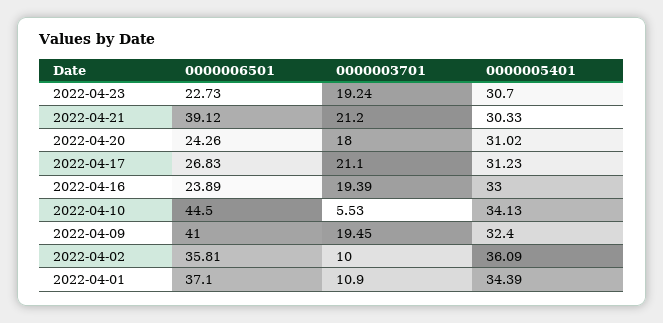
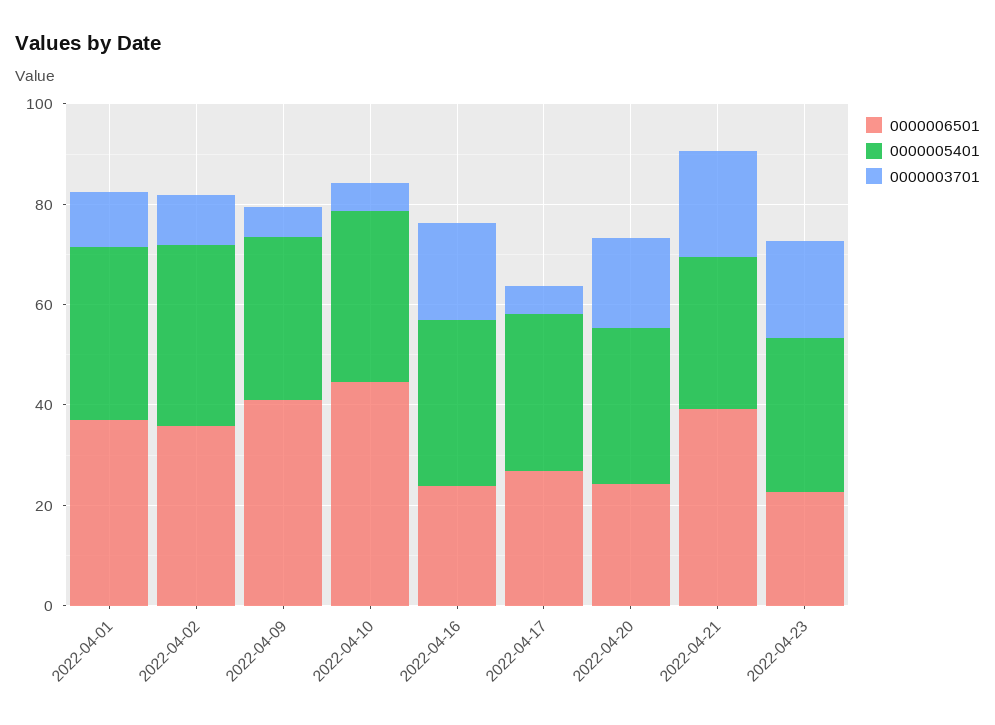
0000003701, 2022-04-17: 21.1 -> 5
0000003701, 2022-04-09: 19.45 -> 5

